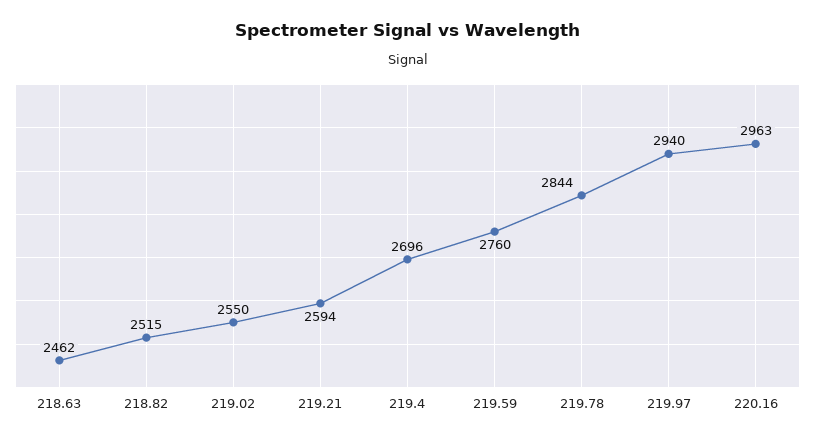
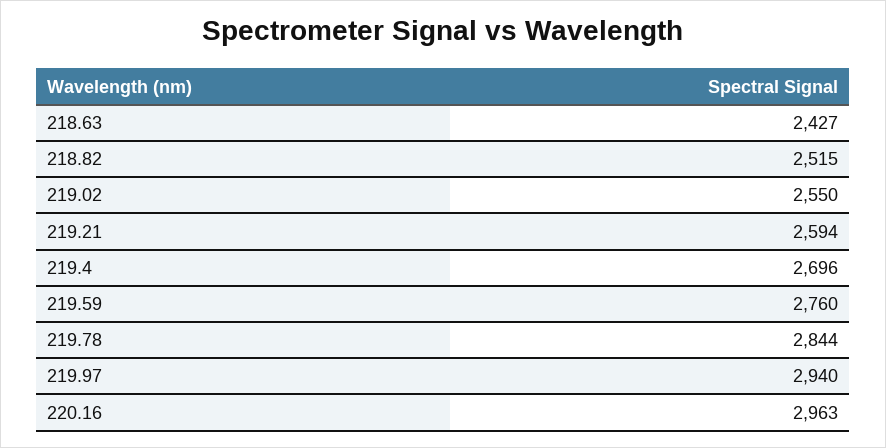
218.63: 2462 -> 2427

